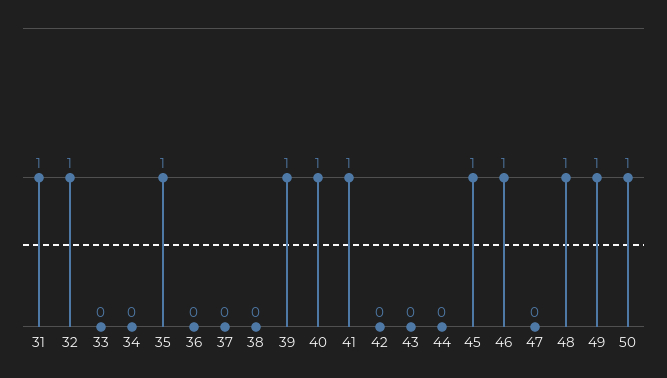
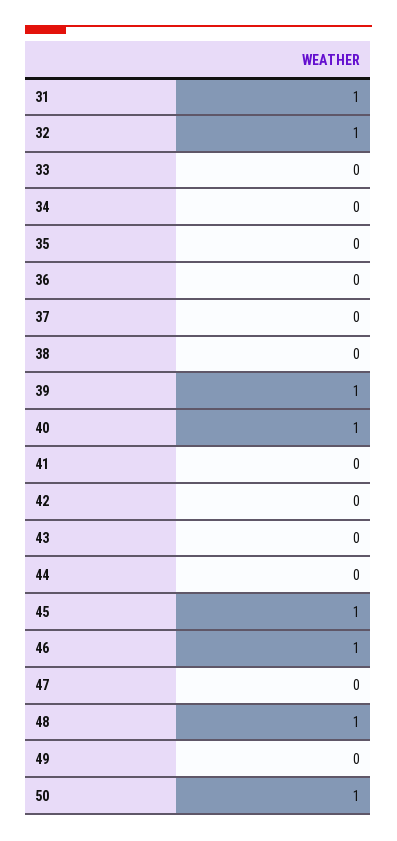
35: 1 -> 0
41: 1 -> 0
49: 1 -> 0

